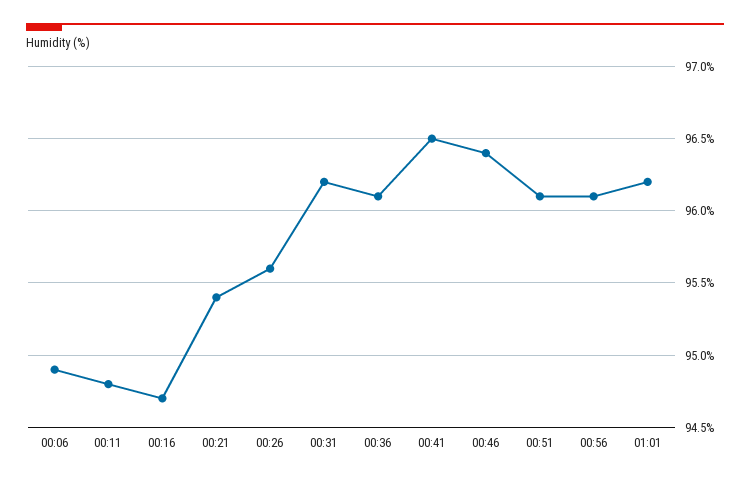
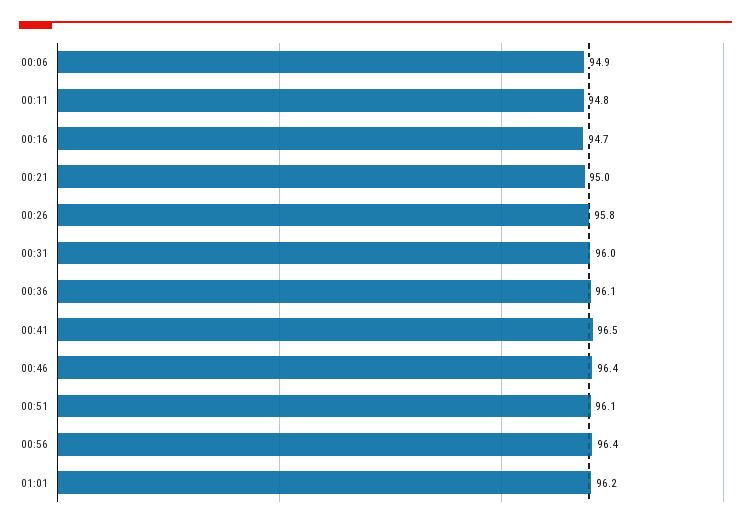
00:21: 95.4 -> 95
00:26: 95.6 -> 95.8
00:31: 96.2 -> 96
00:56: 96.1 -> 96.4

